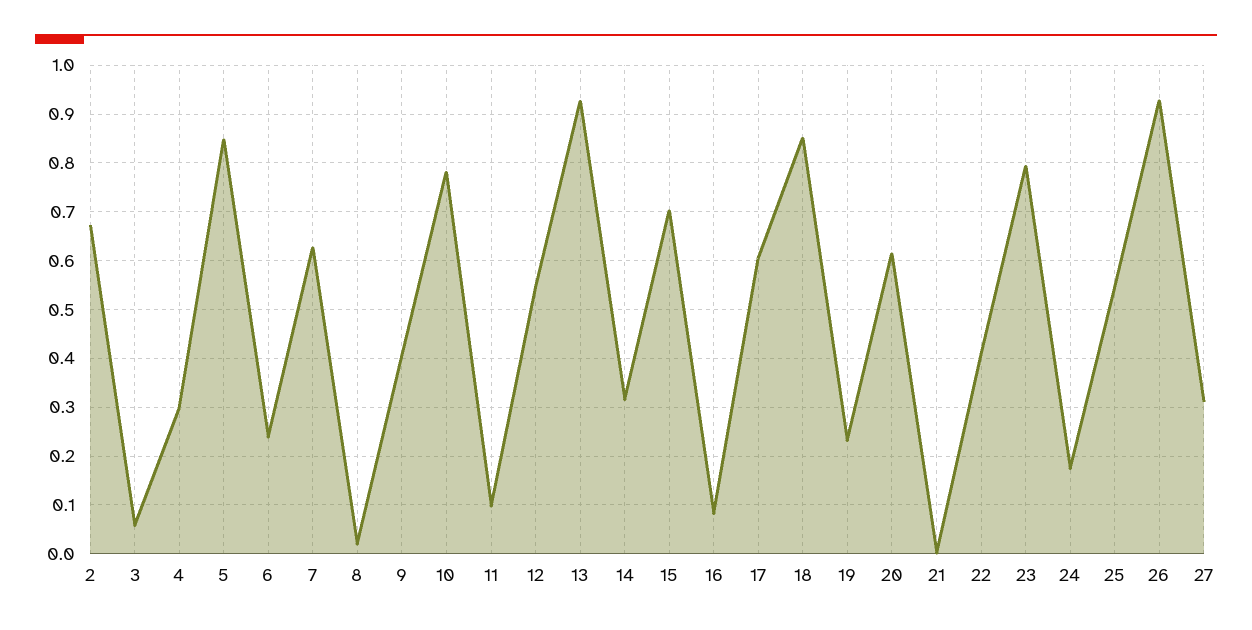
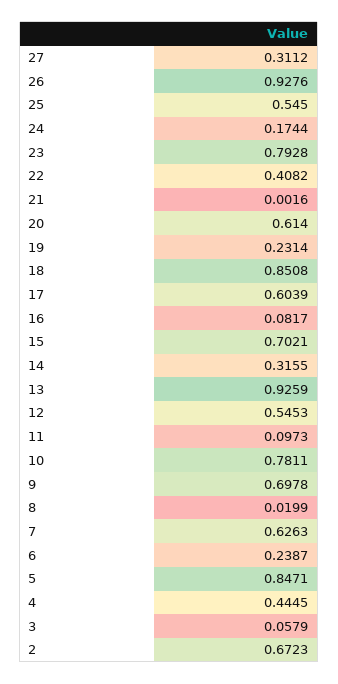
4: 0.3 -> 0.4445
9: 0.4 -> 0.6978

